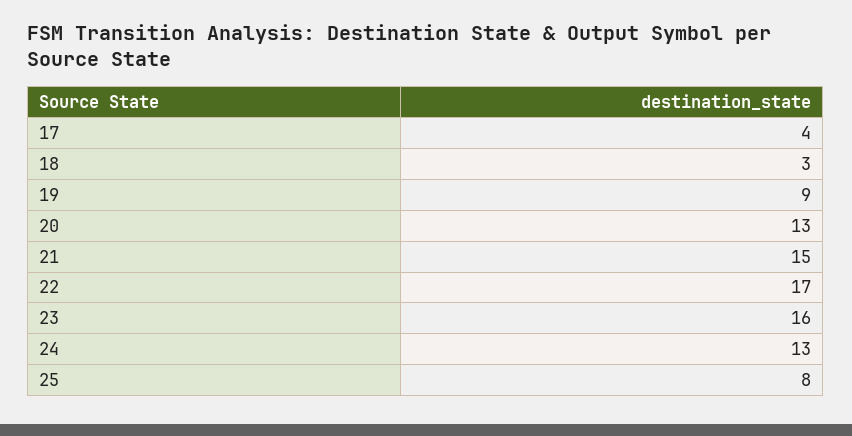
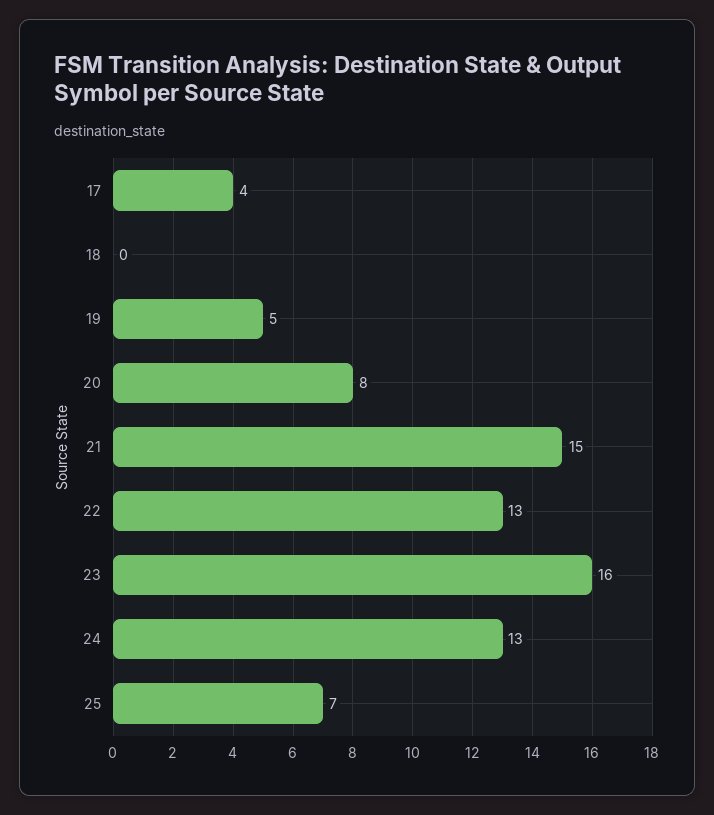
18: 3 -> 0
19: 9 -> 5
20: 13 -> 8
22: 17 -> 13
25: 8 -> 7

